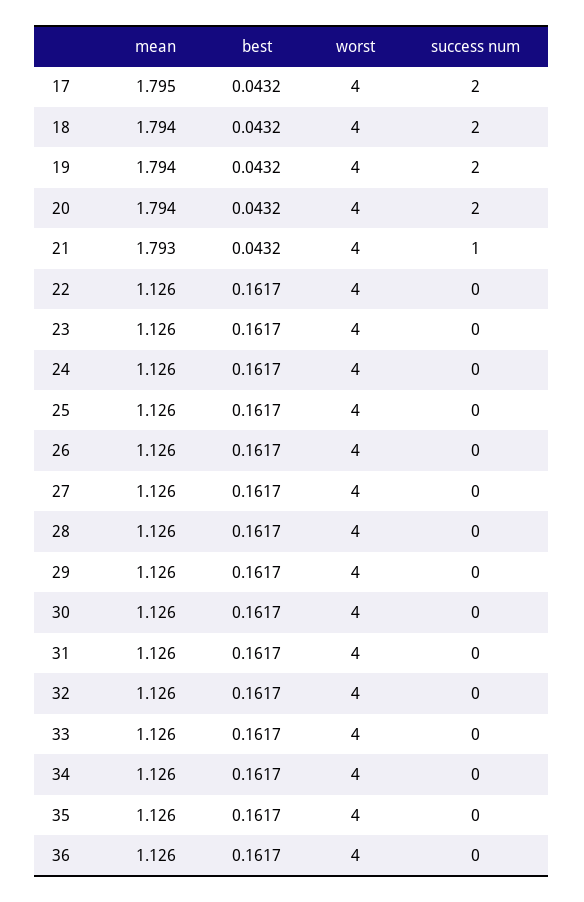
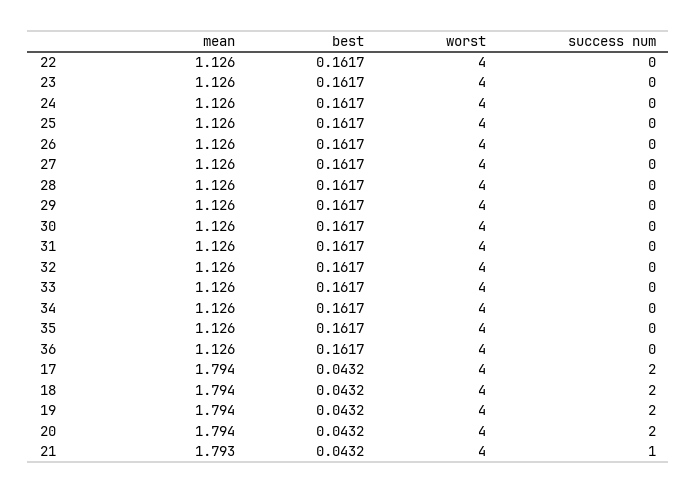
mean, 17: 1.795 -> 1.794

